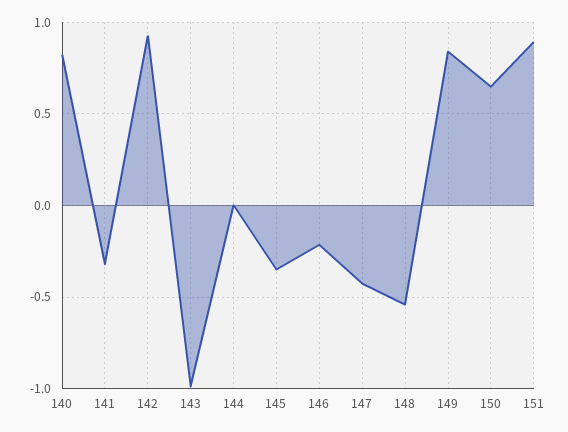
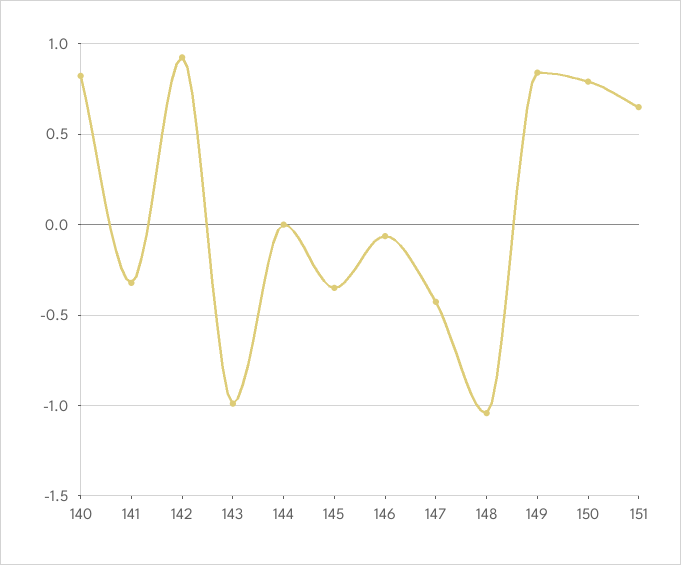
146: -0.2 -> -0.05
148: -0.55 -> -1.05
150: 0.65 -> 0.8
151: 0.9 -> 0.65

